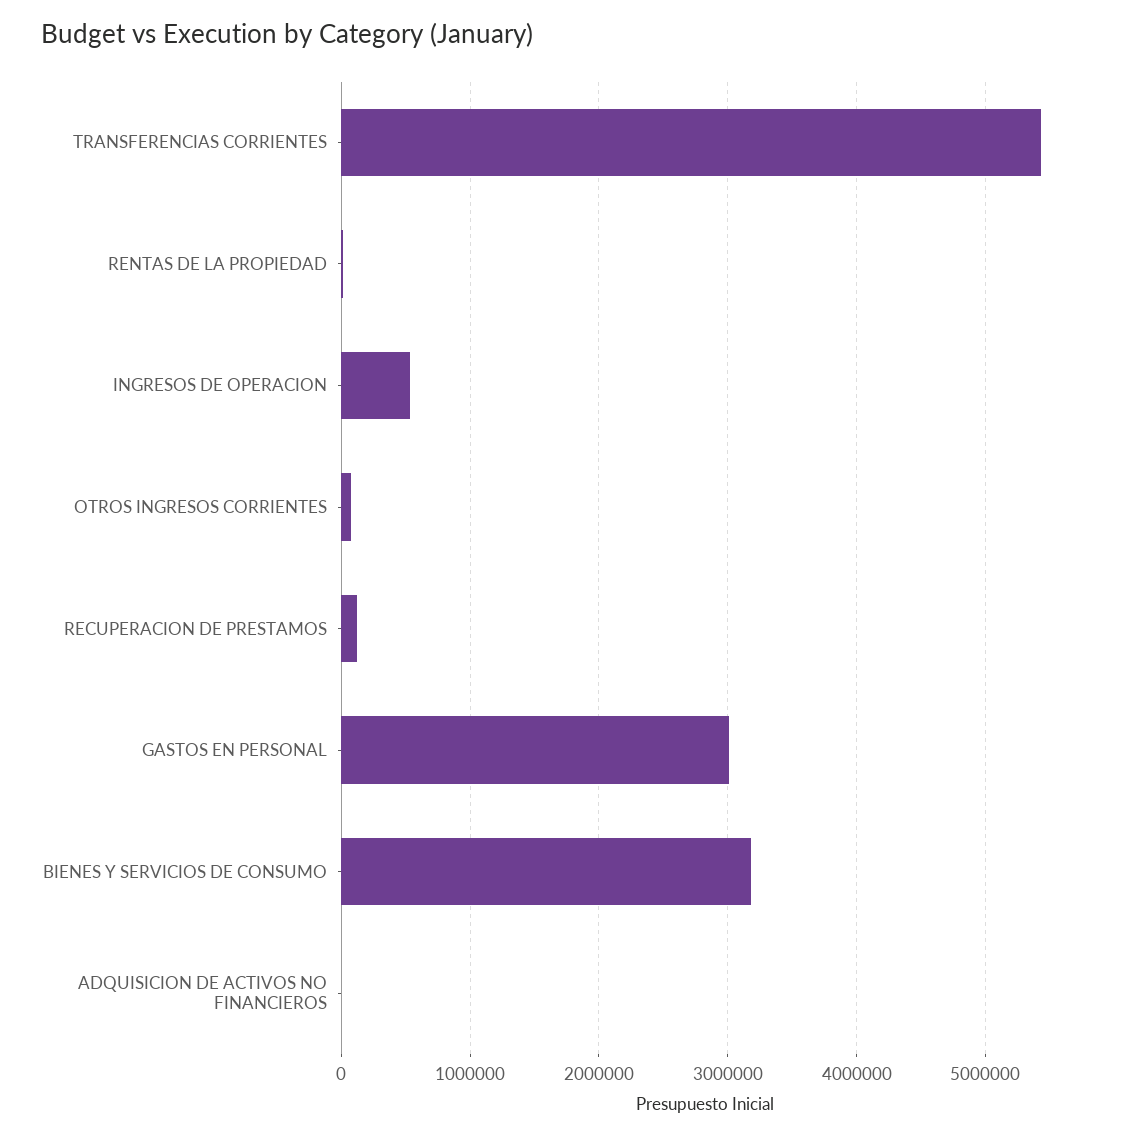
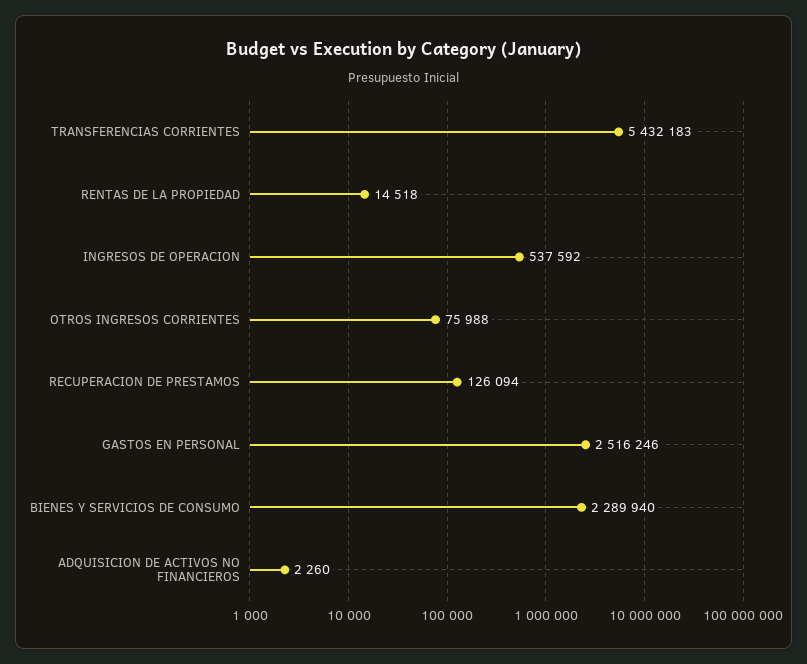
GASTOS EN PERSONAL: 3000000 -> 2516246
BIENES Y SERVICIOS DE CONSUMO: 3200000 -> 2289940

